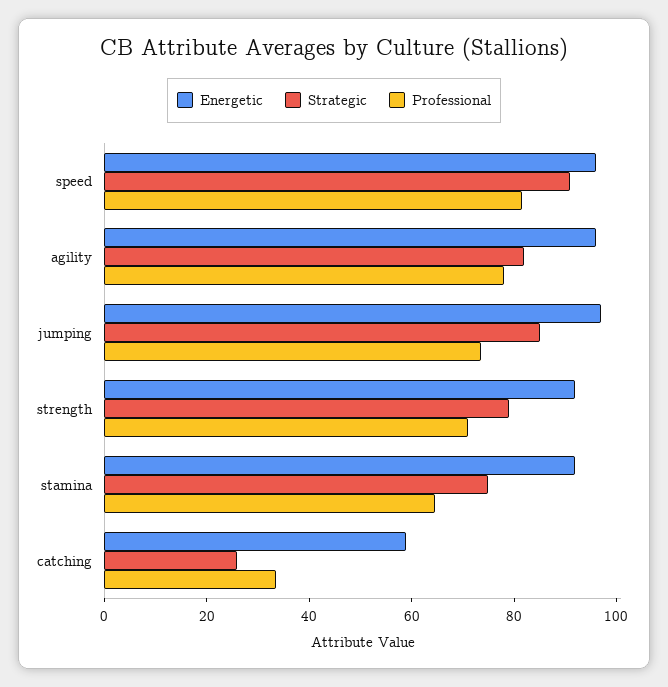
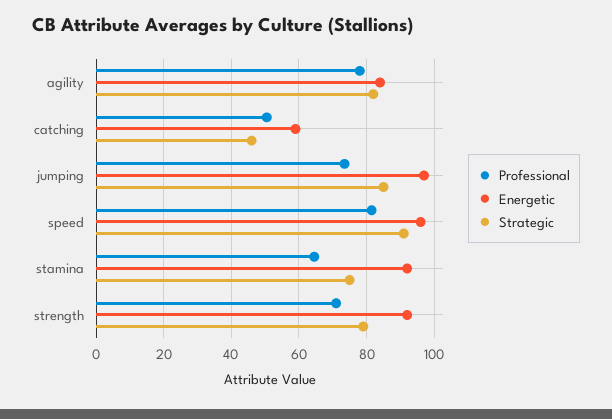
Energetic, agility: 95 -> 84
Strategic, catching: 25 -> 46
Professional, catching: 35 -> 50

